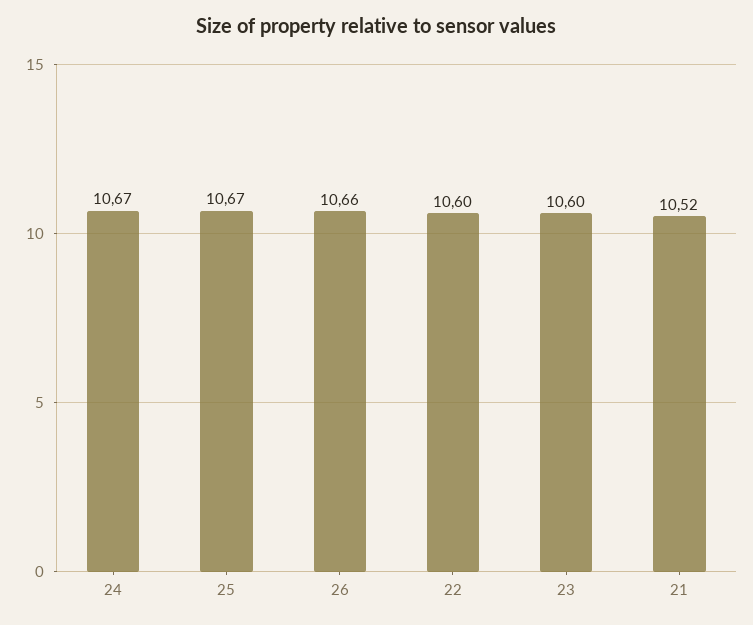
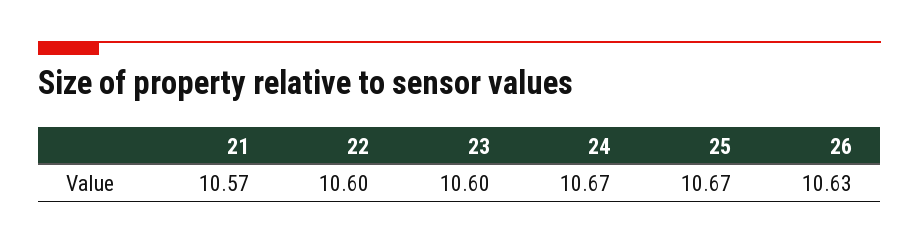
26: 10.66 -> 10.63
21: 10.52 -> 10.57

